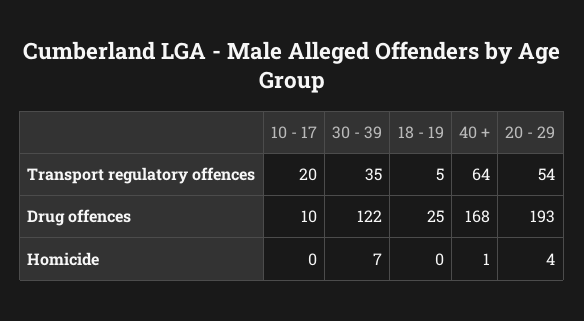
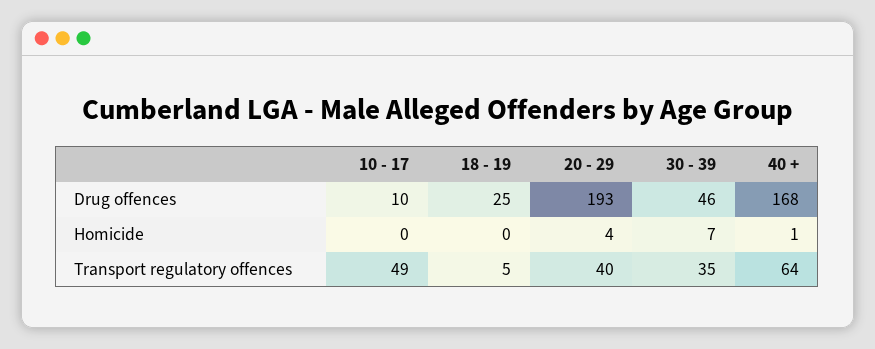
10 - 17, Transport regulatory offences: 20 -> 49
20 - 29, Transport regulatory offences: 54 -> 40
30 - 39, Drug offences: 122 -> 46

